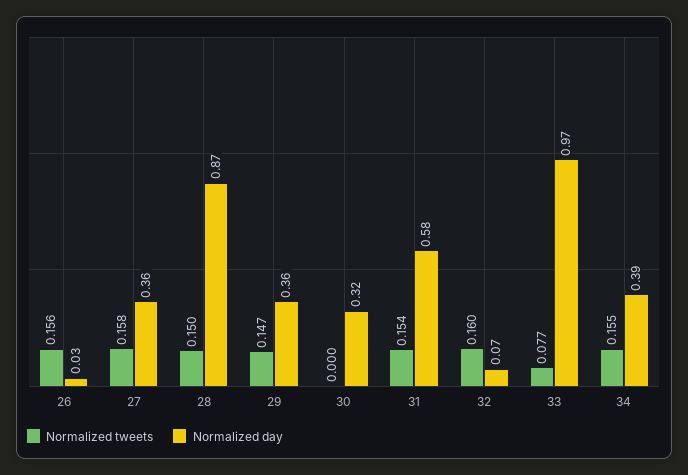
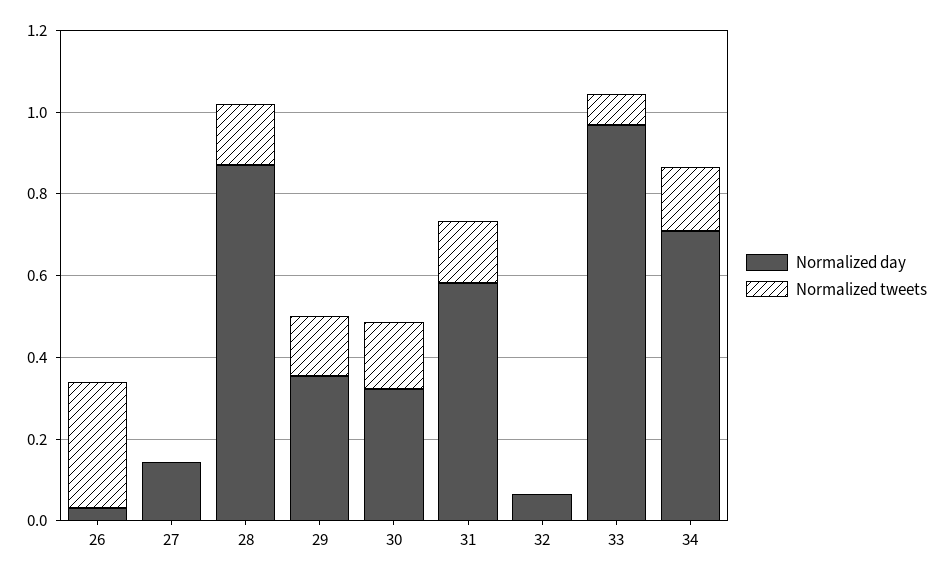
Normalized tweets, 26: 0.156 -> 0.3
Normalized tweets, 27: 0.158 -> 0
Normalized day, 27: 0.36 -> 0.15
Normalized tweets, 30: 0 -> 0.15
Normalized tweets, 32: 0.16 -> 0
Normalized day, 34: 0.39 -> 0.7

